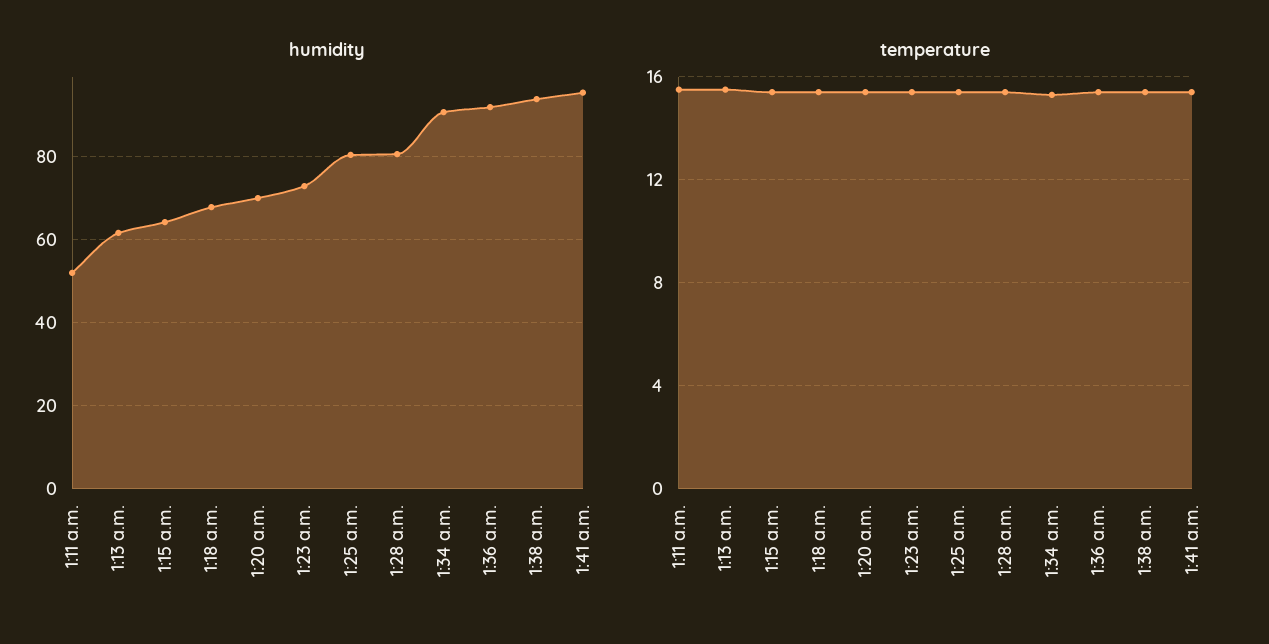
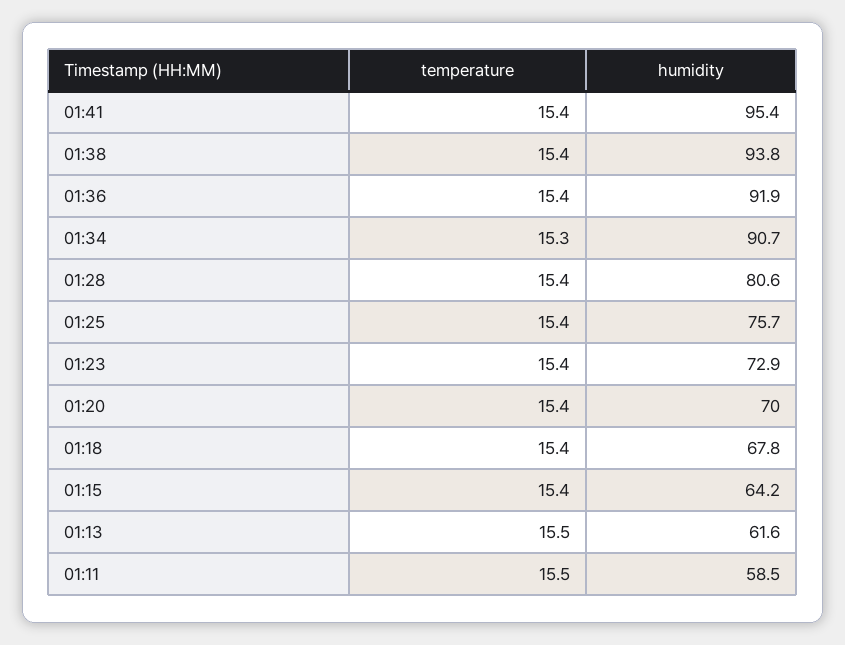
humidity, 1:11 a.m.: 52 -> 58.5
humidity, 1:25 a.m.: 80 -> 75.7

